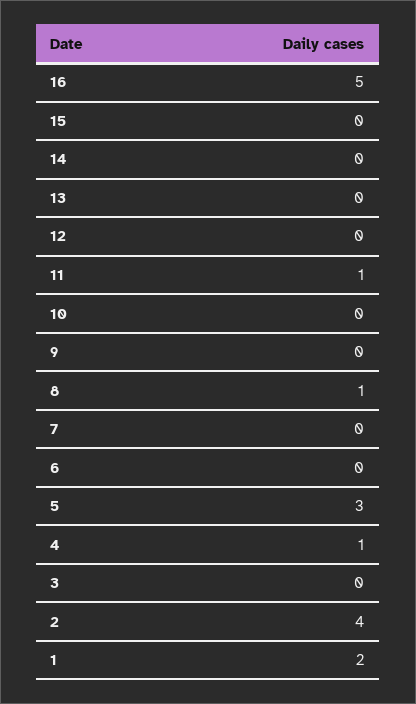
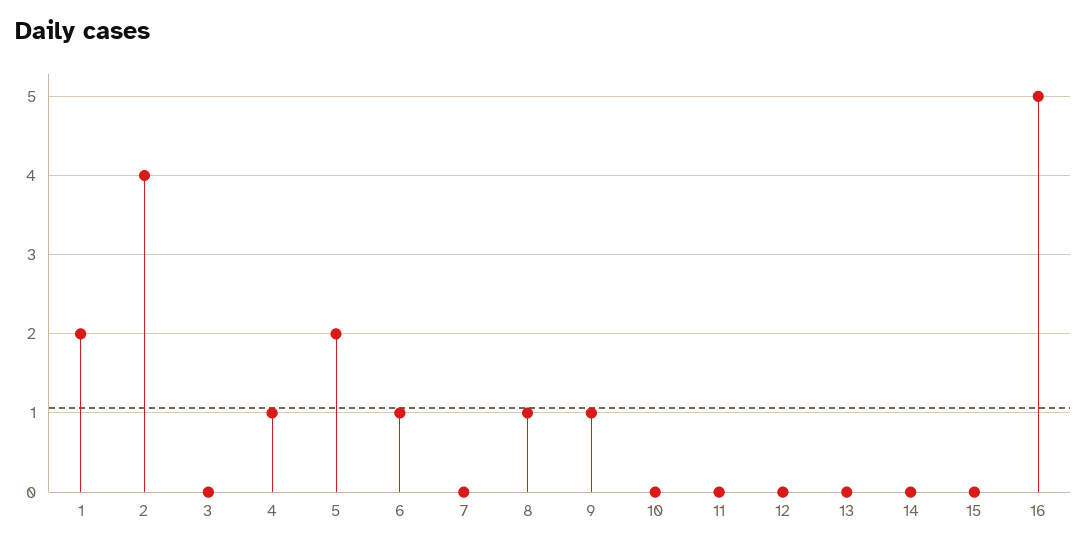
11: 1 -> 0
9: 0 -> 1
6: 0 -> 1
5: 3 -> 2

